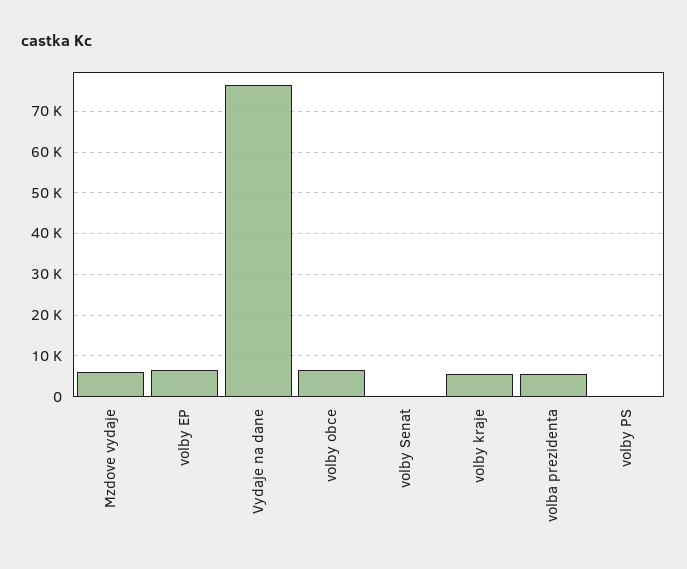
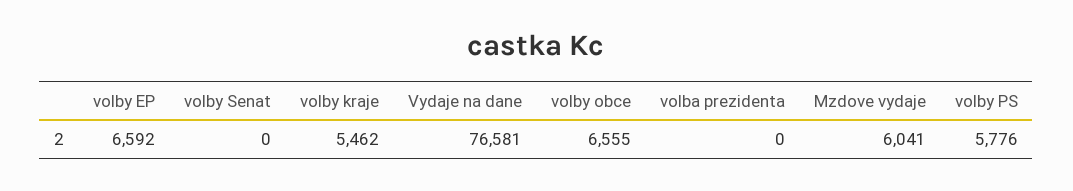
volba prezidenta: 6000 -> 0
volby PS: 0 -> 5776

